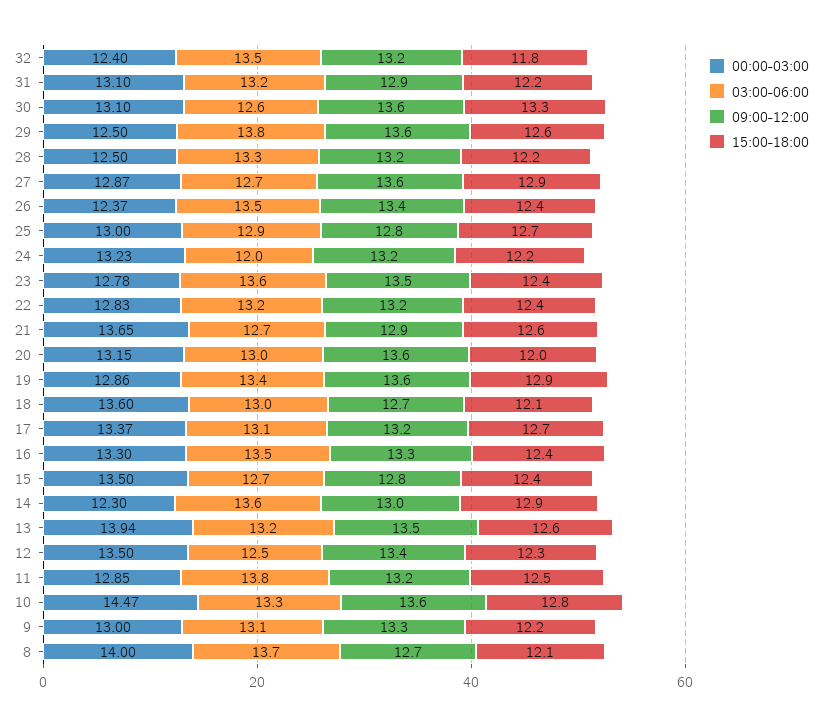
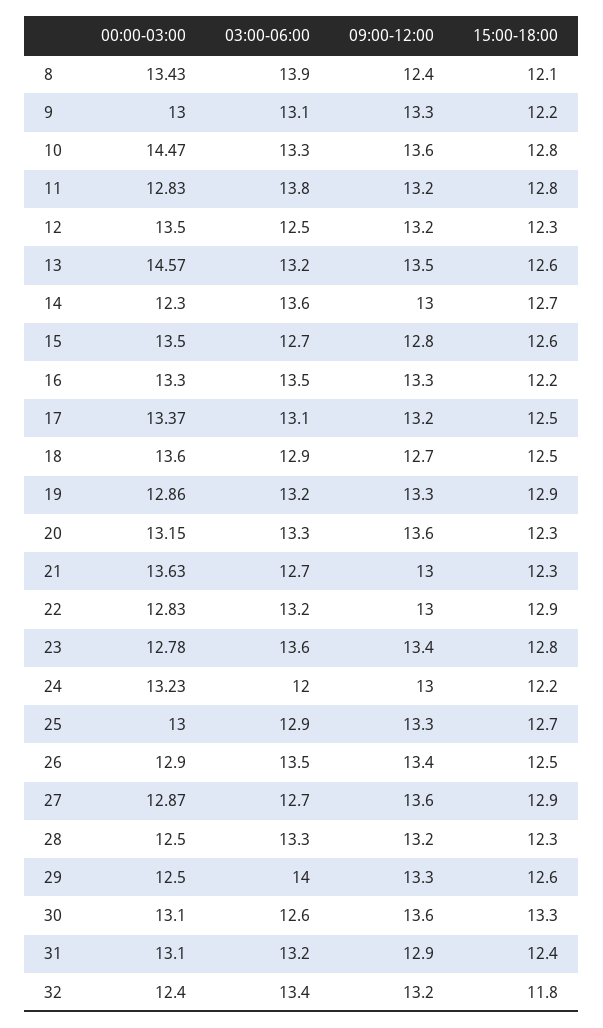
03:00-06:00, 32: 13.5 -> 13.4
15:00-18:00, 31: 12.2 -> 12.4
03:00-06:00, 29: 13.8 -> 14
09:00-12:00, 29: 13.6 -> 13.3
15:00-18:00, 28: 12.2 -> 12.3
00:00-03:00, 26: 12.37 -> 12.9
15:00-18:00, 26: 12.4 -> 12.5
09:00-12:00, 25: 12.8 -> 13.3
09:00-12:00, 24: 13.2 -> 13
09:00-12:00, 23: 13.5 -> 13.4
15:00-18:00, 23: 12.4 -> 12.8
09:00-12:00, 22: 13.2 -> 13
15:00-18:00, 22: 12.4 -> 12.9
00:00-03:00, 21: 13.65 -> 13.63
09:00-12:00, 21: 12.9 -> 13
15:00-18:00, 21: 12.6 -> 12.3
03:00-06:00, 20: 13 -> 13.3
15:00-18:00, 20: 12 -> 12.3
03:00-06:00, 19: 13.4 -> 13.2
09:00-12:00, 19: 13.6 -> 13.3
03:00-06:00, 18: 13 -> 12.9
15:00-18:00, 18: 12.1 -> 12.5
15:00-18:00, 17: 12.7 -> 12.5
15:00-18:00, 16: 12.4 -> 12.2
15:00-18:00, 15: 12.4 -> 12.6
15:00-18:00, 14: 12.9 -> 12.7
00:00-03:00, 13: 13.94 -> 14.57
09:00-12:00, 12: 13.4 -> 13.2
00:00-03:00, 11: 12.85 -> 12.83
15:00-18:00, 11: 12.5 -> 12.8
00:00-03:00, 8: 14 -> 13.43
03:00-06:00, 8: 13.7 -> 13.9
09:00-12:00, 8: 12.7 -> 12.4

